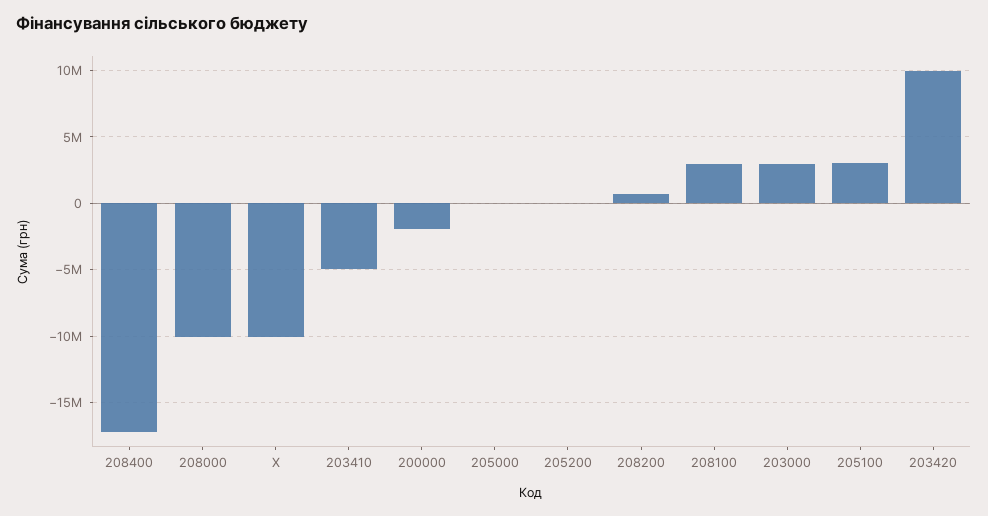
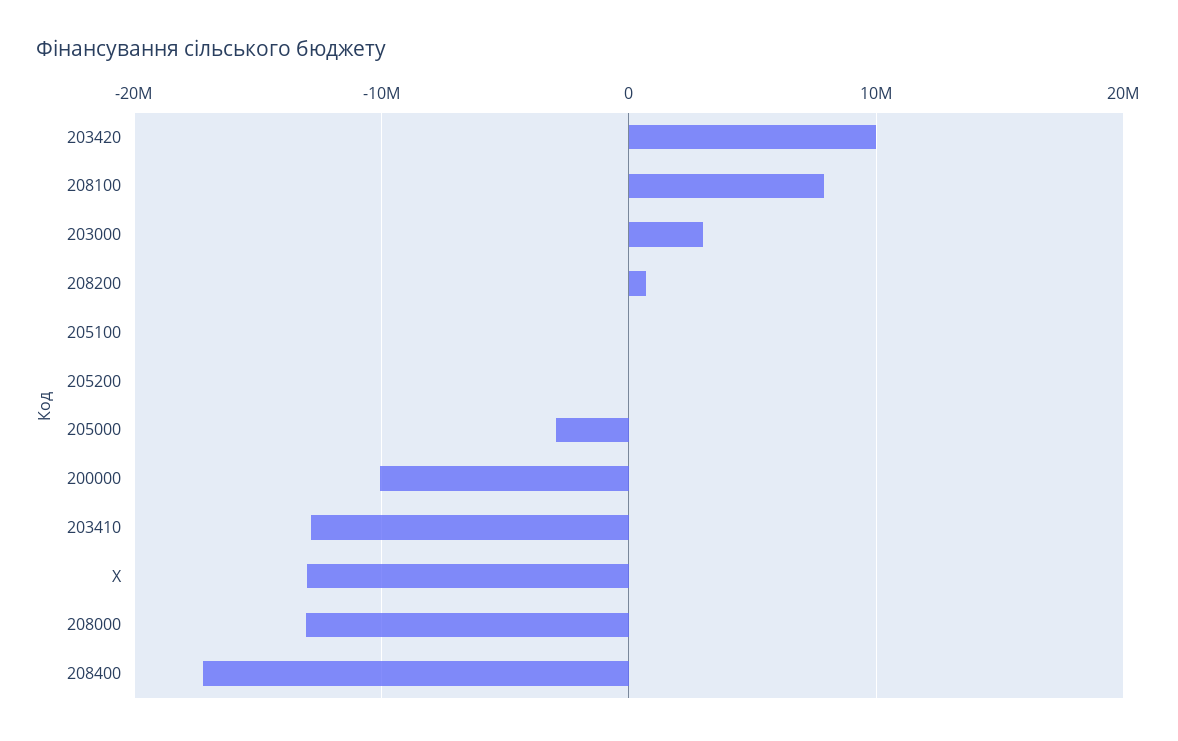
208000: -10000000 -> -13000000
X: -10000000 -> -13000000
203410: -5000000 -> -13000000
200000: -2000000 -> -10000000
205000: 0 -> -3000000
208100: 3000000 -> 8000000
205100: 3000000 -> 0

